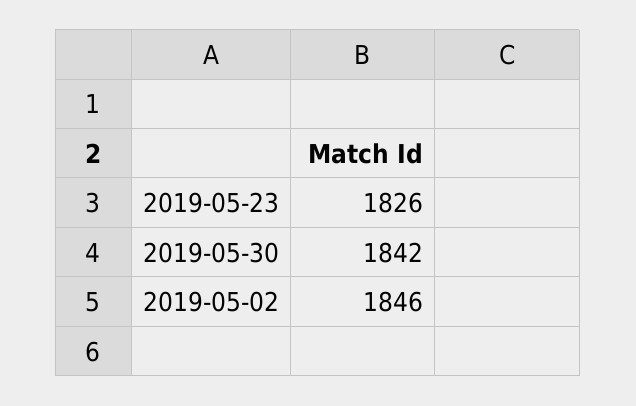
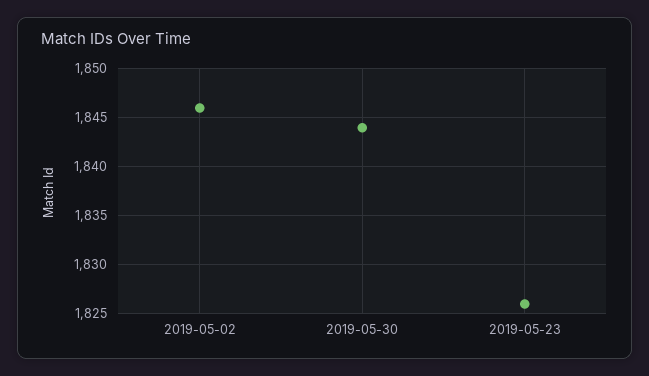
2019-05-30: 1842 -> 1844

